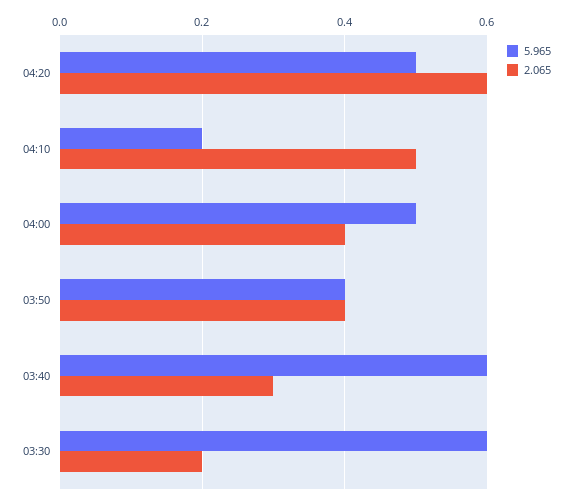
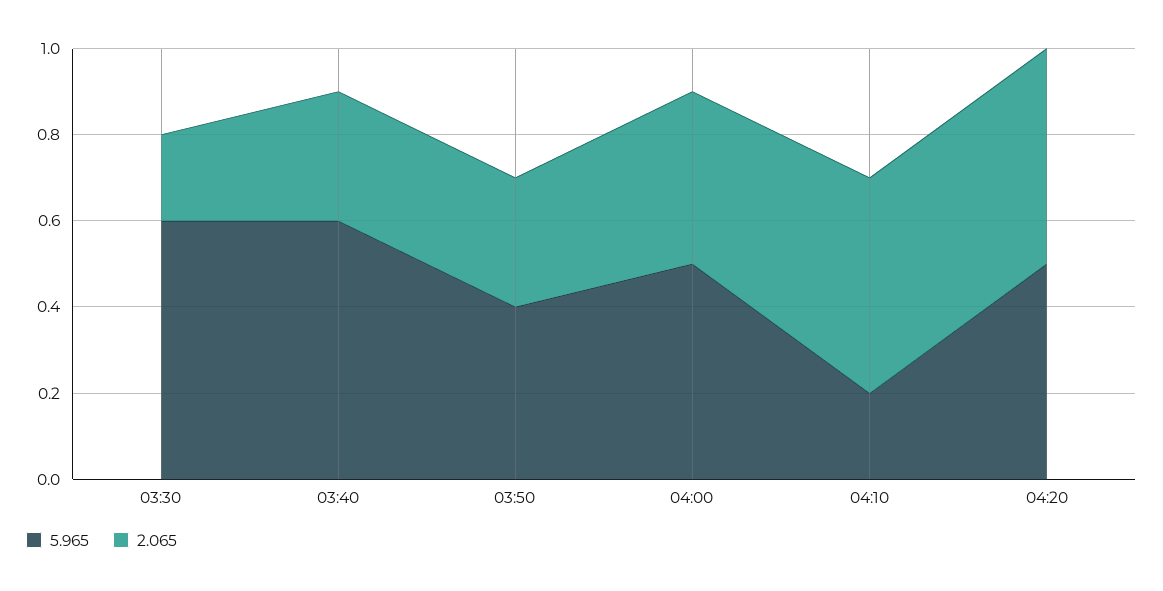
2.065, 04:20: 0.6 -> 0.5
2.065, 03:50: 0.4 -> 0.3

